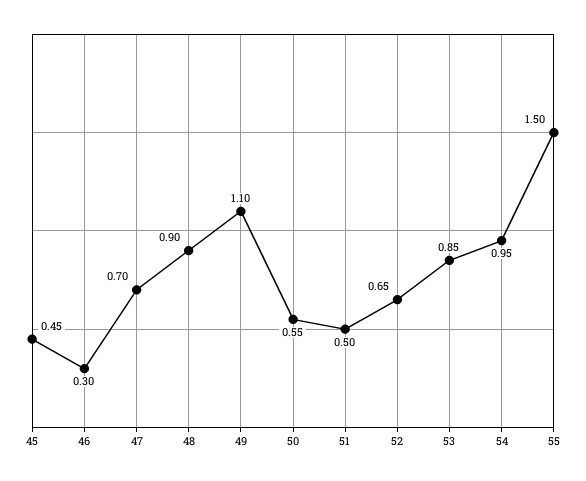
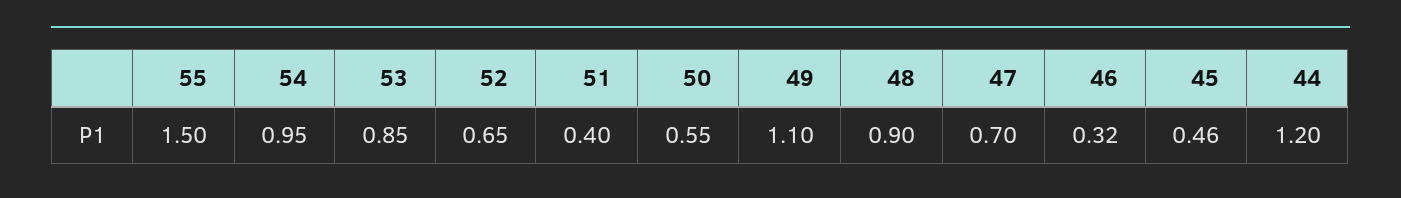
45: 0.45 -> 0.46
46: 0.3 -> 0.32
51: 0.5 -> 0.4
44: none -> 1.2

